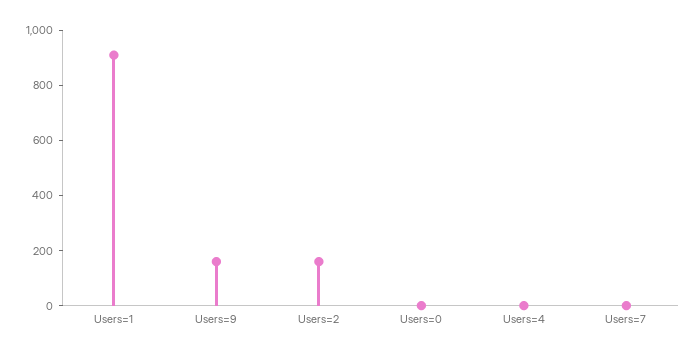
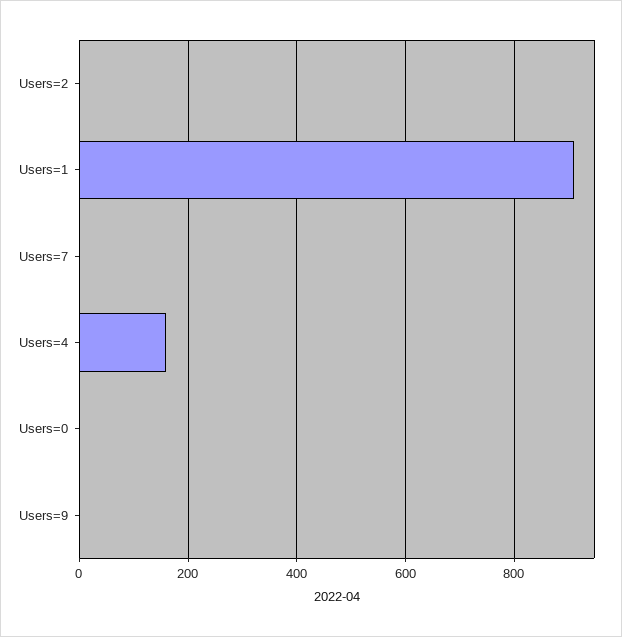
Users=9: 150 -> 0
Users=2: 150 -> 0
Users=4: 0 -> 160

